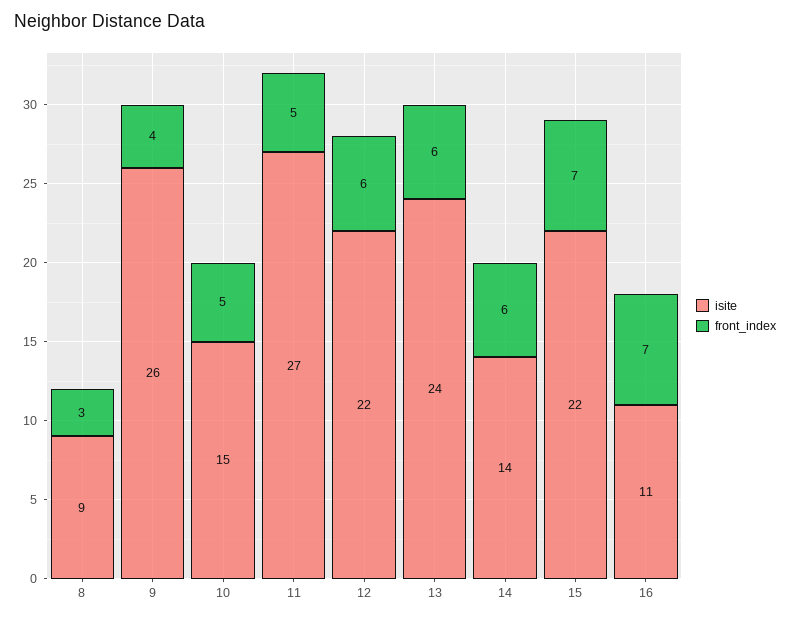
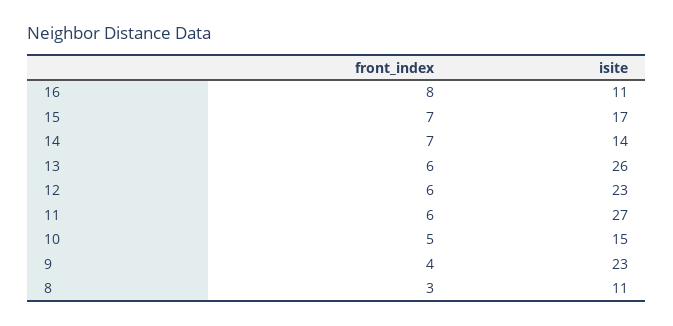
isite, 8: 9 -> 11
isite, 9: 26 -> 23
front_index, 11: 5 -> 6
isite, 12: 22 -> 23
isite, 13: 24 -> 26
front_index, 14: 6 -> 7
isite, 15: 22 -> 17
front_index, 16: 7 -> 8

